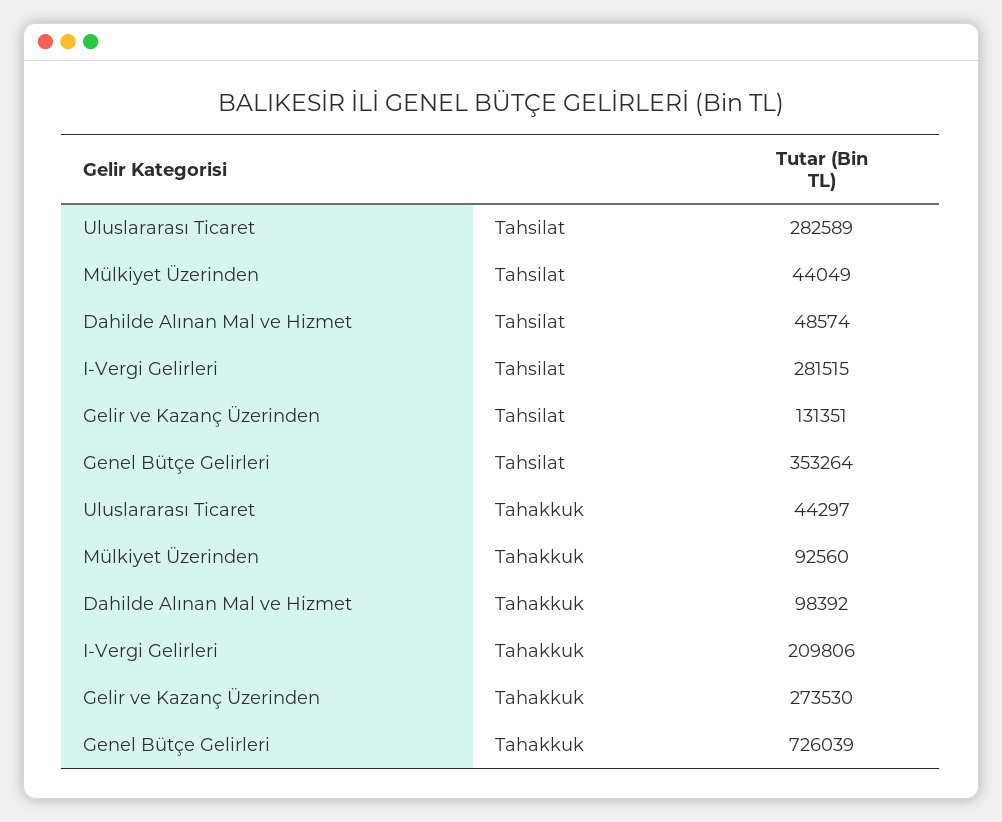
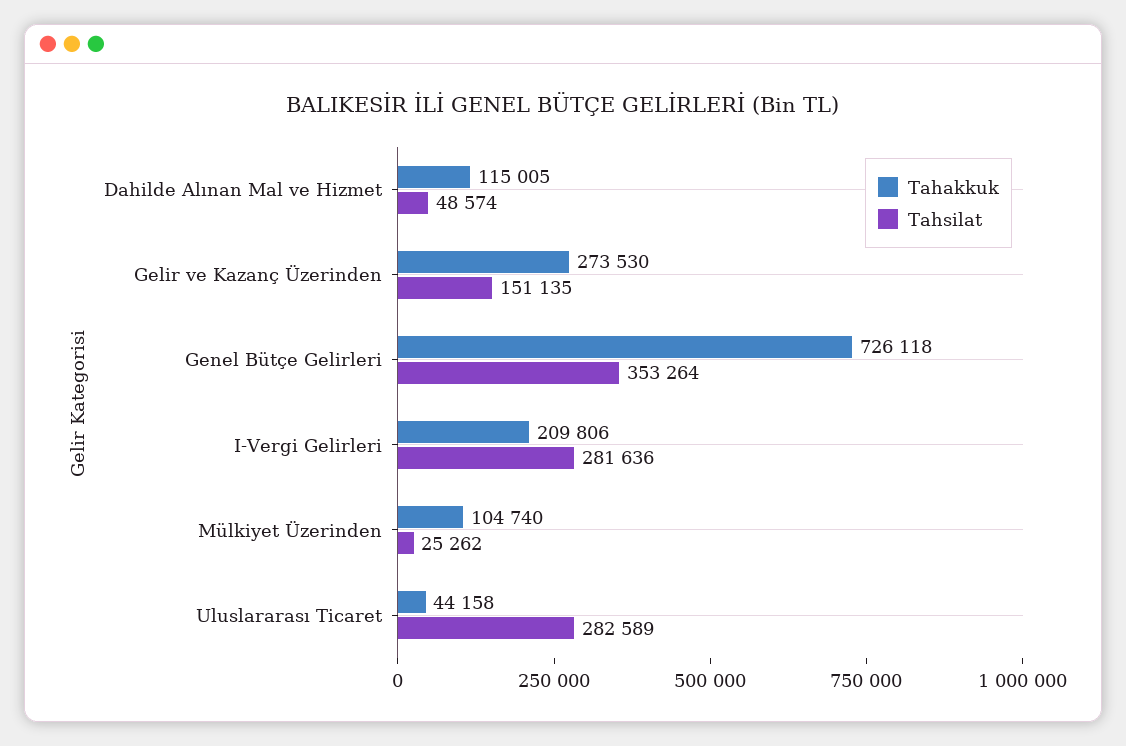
Tahsilat, Mülkiyet Üzerinden: 44049 -> 25262
Tahsilat, I-Vergi Gelirleri: 281515 -> 281636
Tahsilat, Gelir ve Kazanç Üzerinden: 131351 -> 151135
Tahakkuk, Uluslararası Ticaret: 44297 -> 44158
Tahakkuk, Mülkiyet Üzerinden: 92560 -> 104740
Tahakkuk, Dahilde Alınan Mal ve Hizmet: 98392 -> 115005
Tahakkuk, Genel Bütçe Gelirleri: 726039 -> 726118

